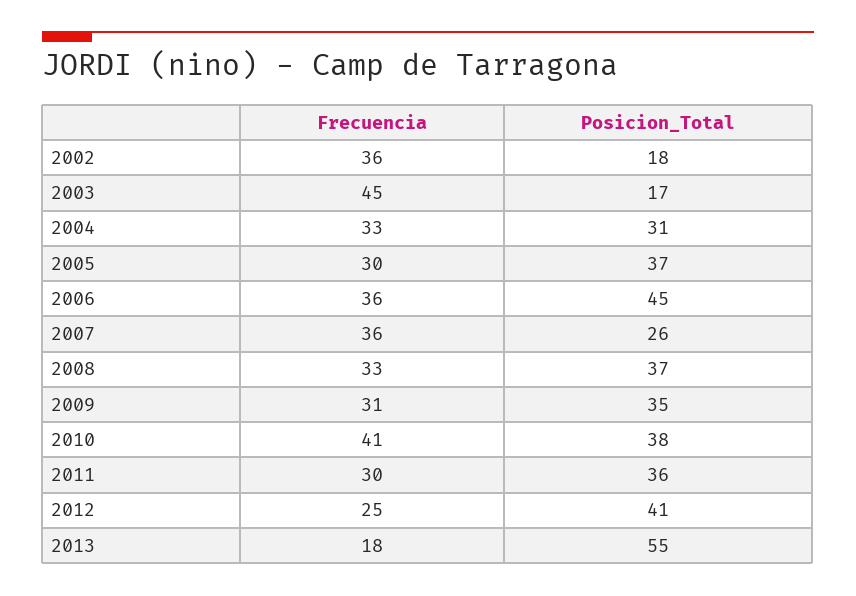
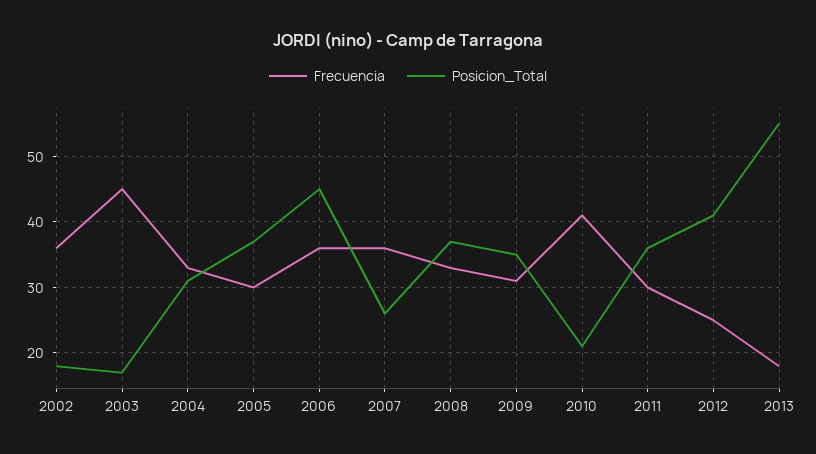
Posicion_Total, 2010: 38 -> 21

